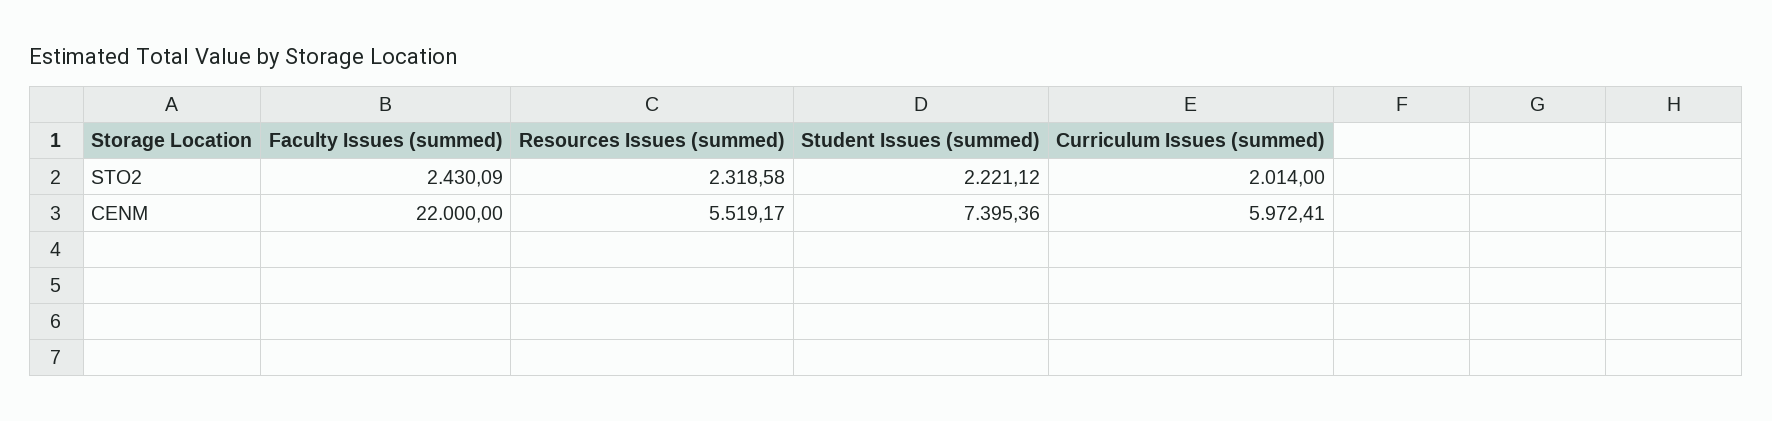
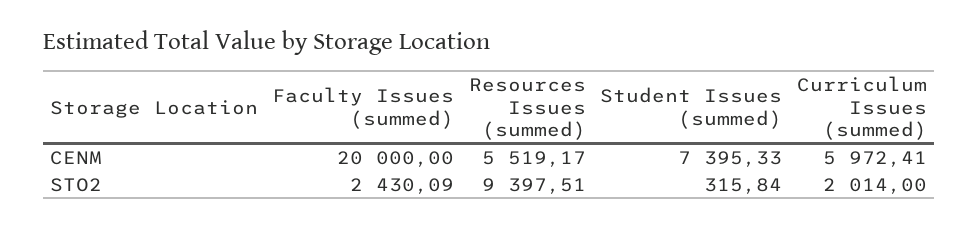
Resources Issues (summed), STO2: 2318.58 -> 9397.51
Student Issues (summed), STO2: 2221.12 -> 315.84
Faculty Issues (summed), CENM: 22000 -> 20000
Student Issues (summed), CENM: 7395.36 -> 7395.33

